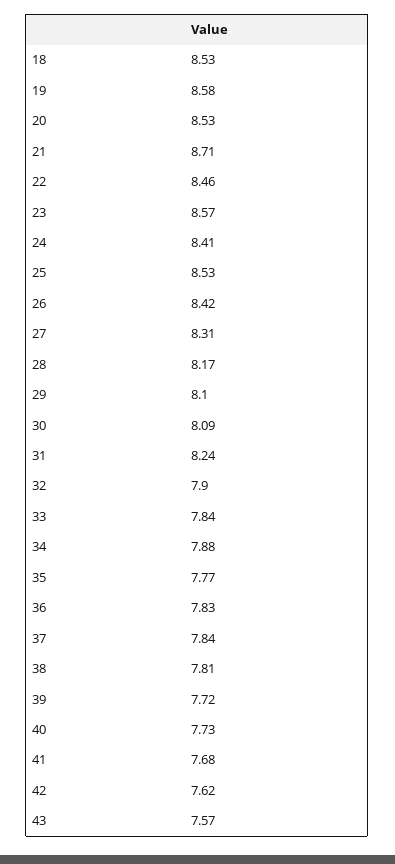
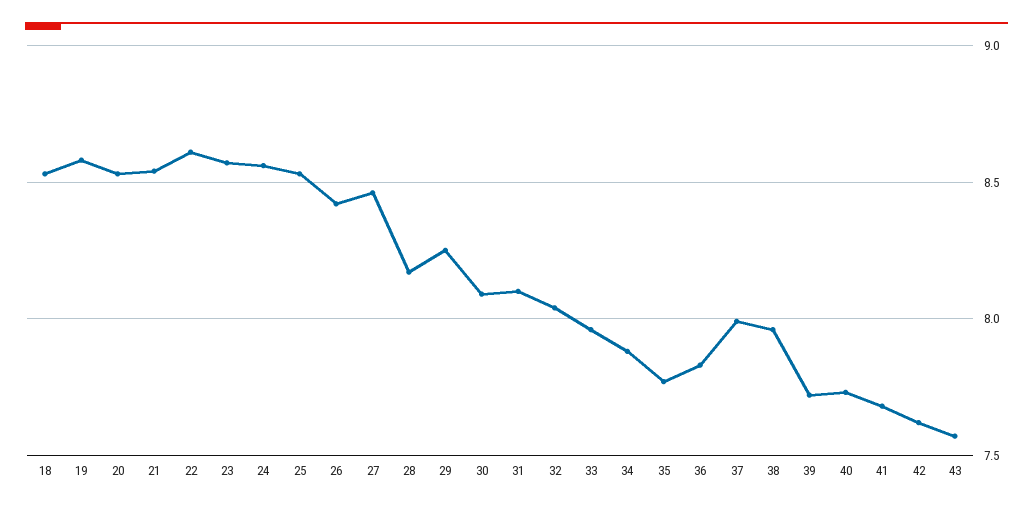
21: 8.71 -> 8.55
22: 8.46 -> 8.6
24: 8.41 -> 8.55
27: 8.31 -> 8.45
29: 8.1 -> 8.25
31: 8.24 -> 8.1
32: 7.9 -> 8.05
33: 7.84 -> 7.95
37: 7.84 -> 8
38: 7.81 -> 7.95

